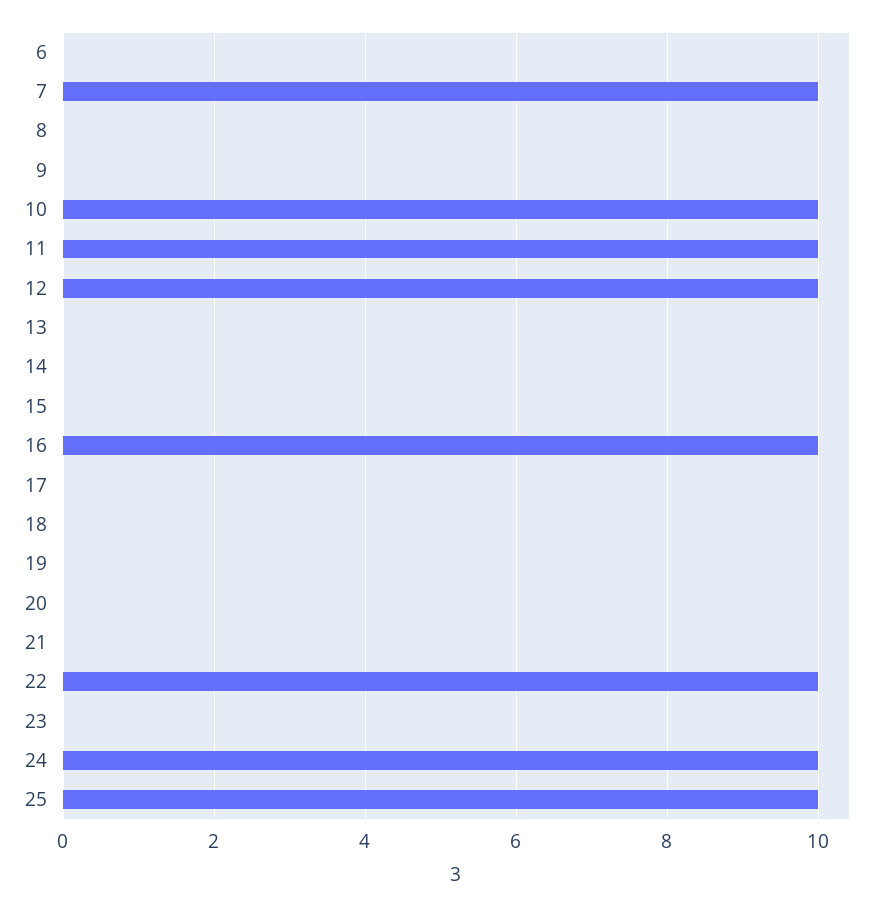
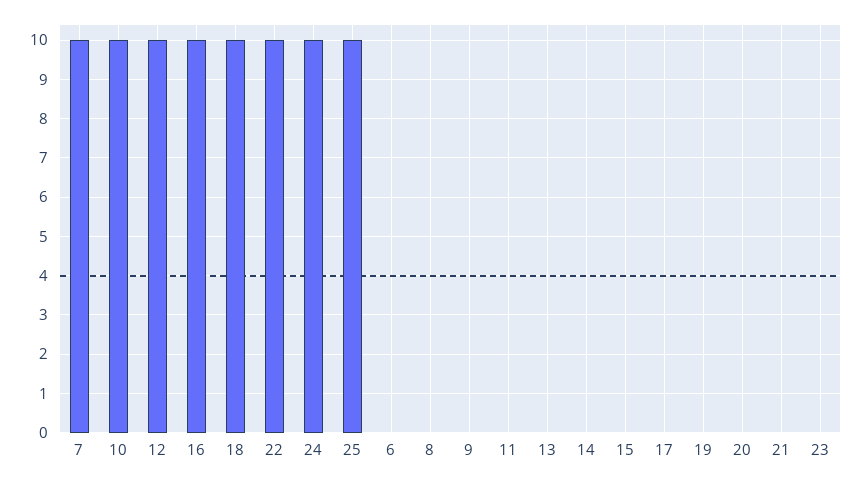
11: 10 -> 0
18: 0 -> 10

